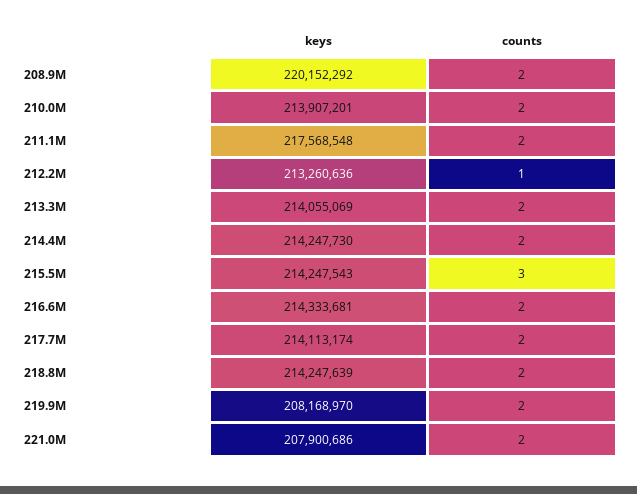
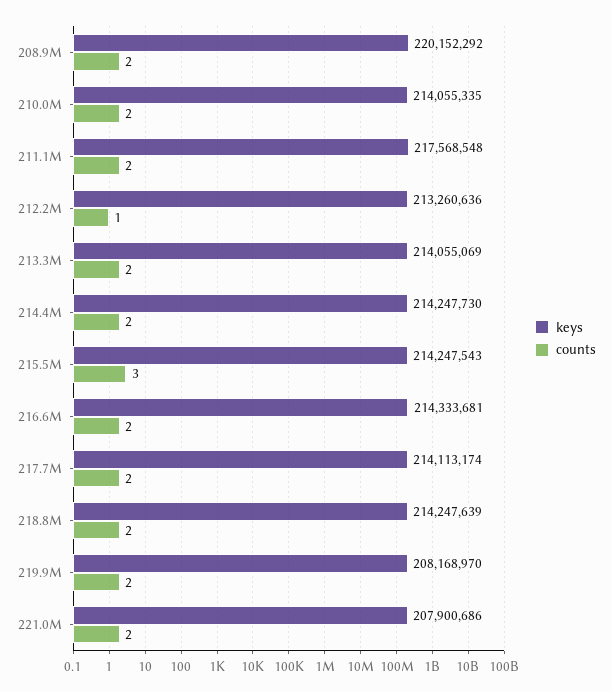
keys, 210.0M: 213907201 -> 214055335

